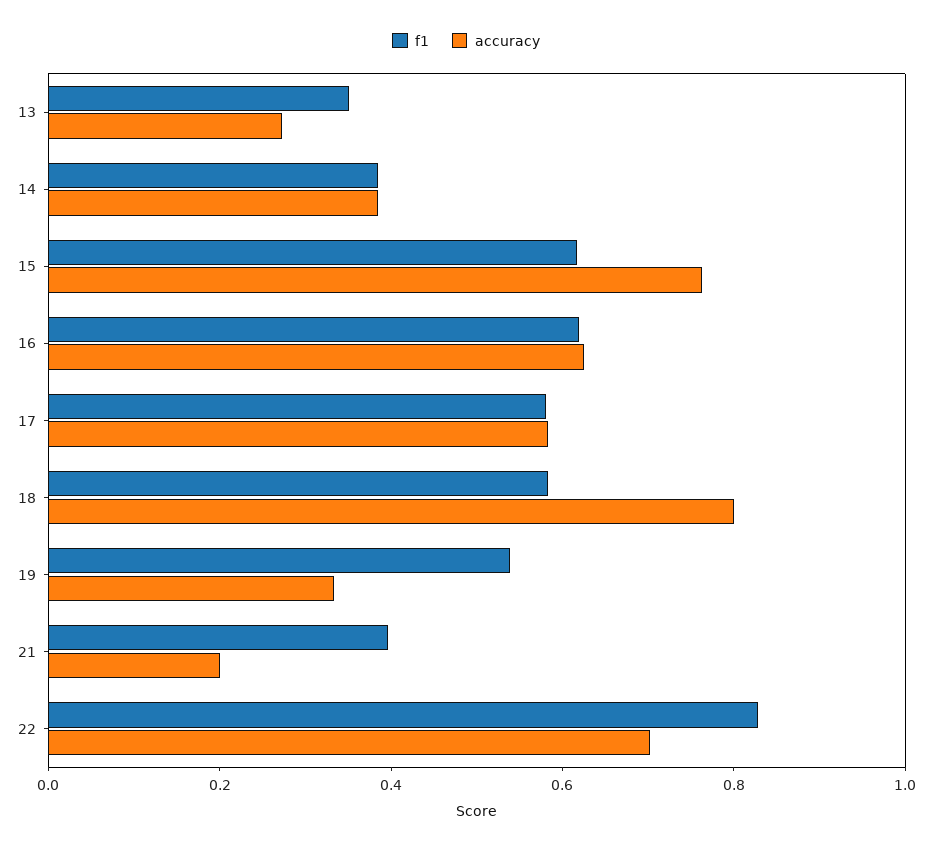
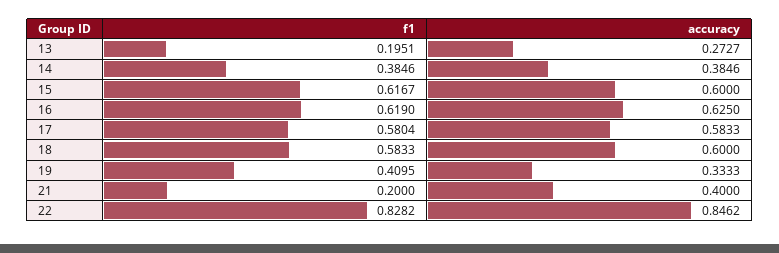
f1, 13: 0.35 -> 0.1951
accuracy, 15: 0.75 -> 0.6
accuracy, 18: 0.8 -> 0.6
f1, 19: 0.55 -> 0.4095
f1, 21: 0.4 -> 0.2
accuracy, 21: 0.2 -> 0.4
accuracy, 22: 0.7 -> 0.8462

